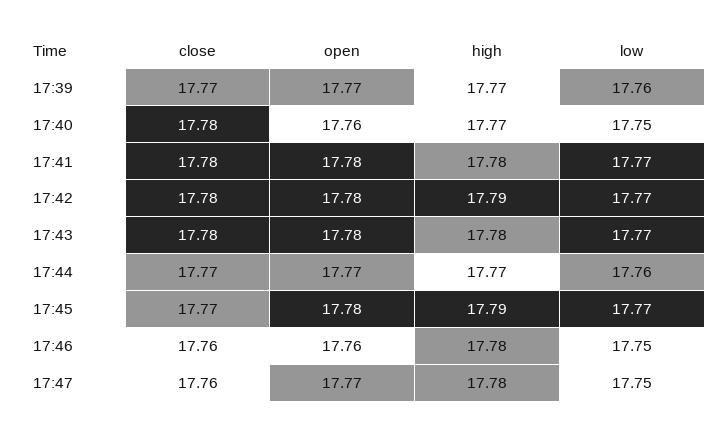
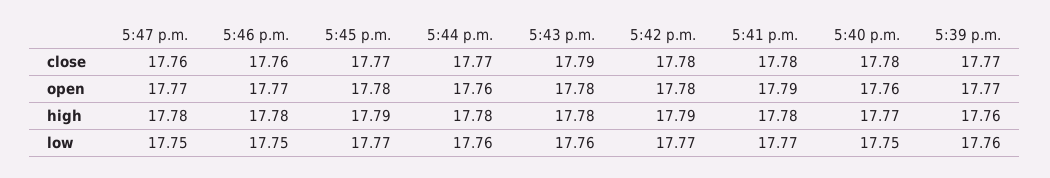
high, 17:39: 17.77 -> 17.76
open, 17:41: 17.78 -> 17.79
close, 17:43: 17.78 -> 17.79
low, 17:43: 17.77 -> 17.76
open, 17:44: 17.77 -> 17.76
high, 17:44: 17.77 -> 17.78
open, 17:46: 17.76 -> 17.77

